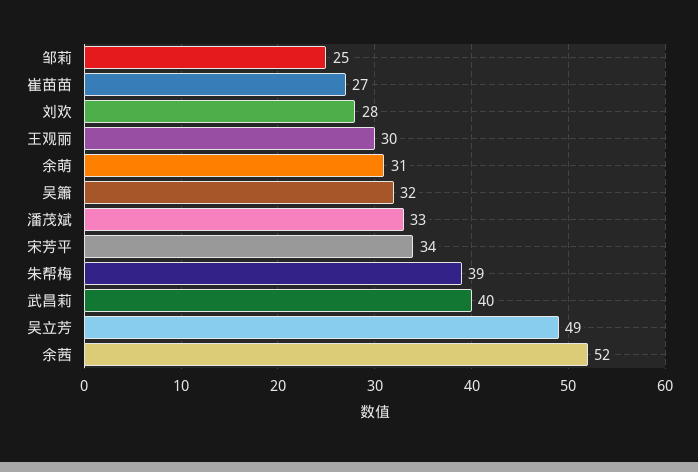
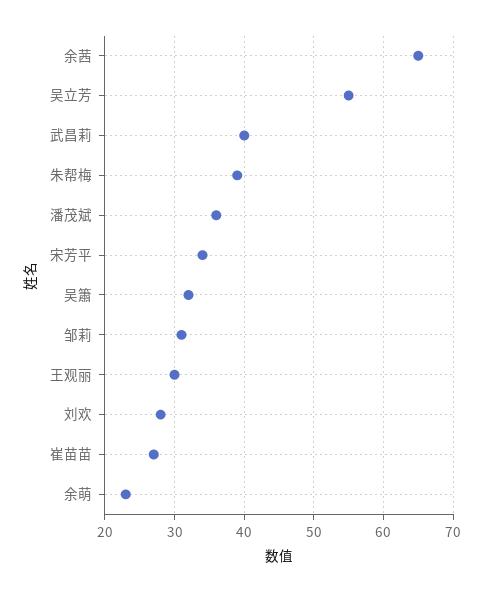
邹莉: 25 -> 31
余萌: 31 -> 23
潘茂斌: 33 -> 36
吴立芳: 49 -> 55
余茜: 52 -> 65

